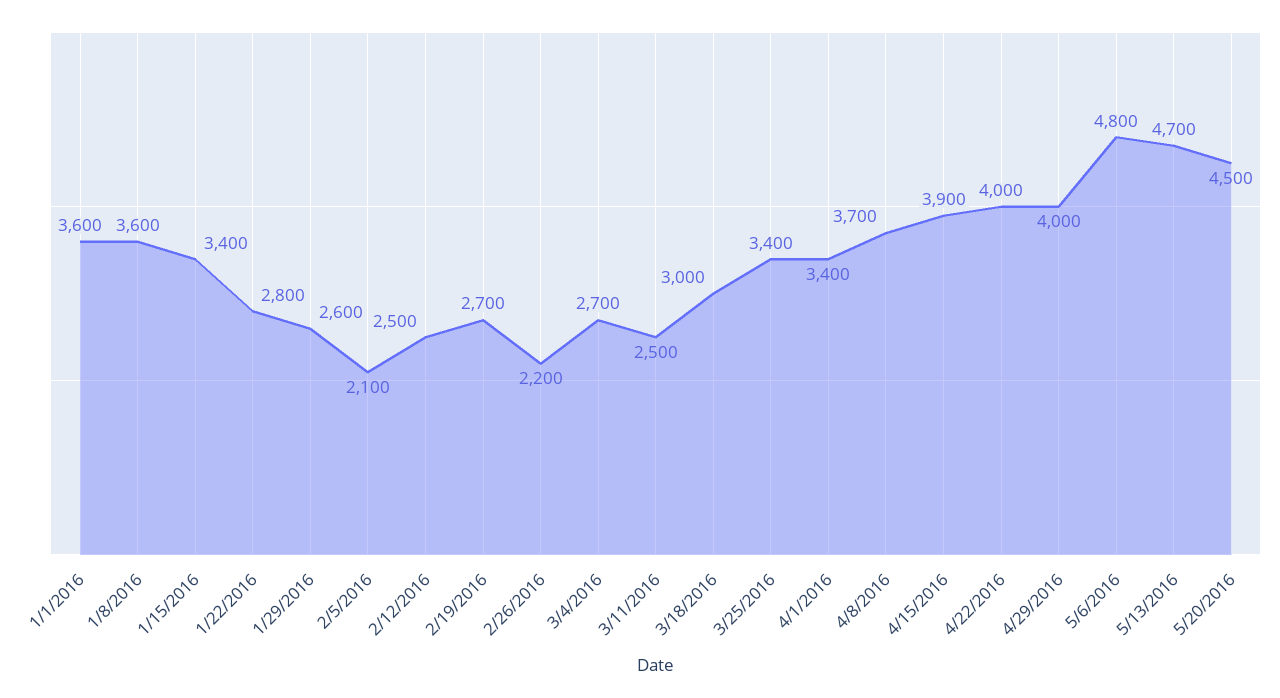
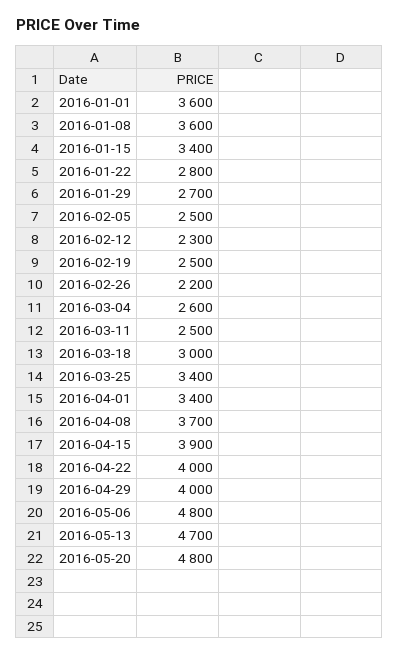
1/29/2016: 2600 -> 2700
2/5/2016: 2100 -> 2500
2/12/2016: 2500 -> 2300
2/19/2016: 2700 -> 2500
3/4/2016: 2700 -> 2600
5/20/2016: 4500 -> 4800

